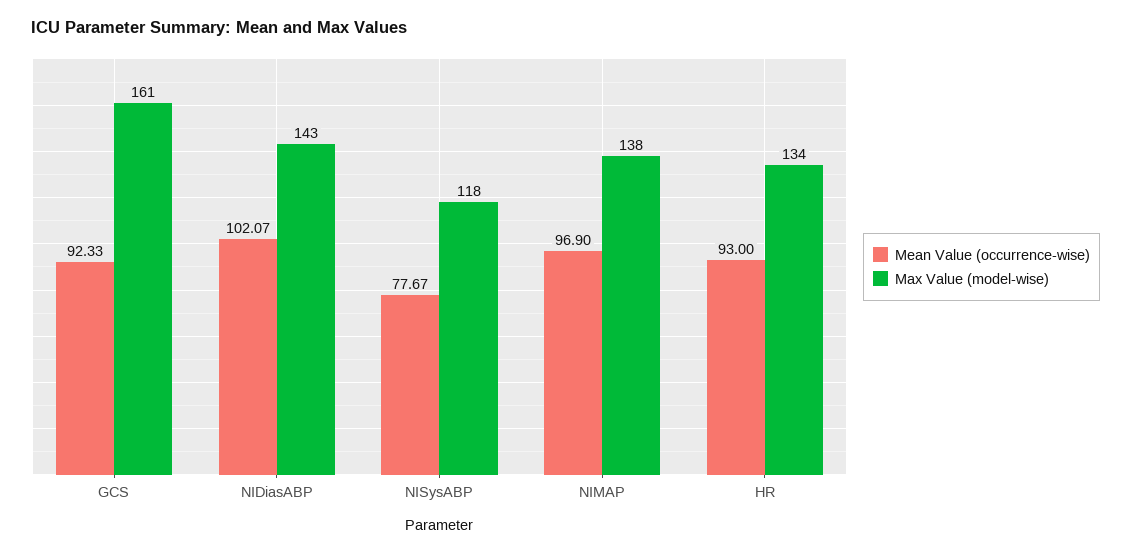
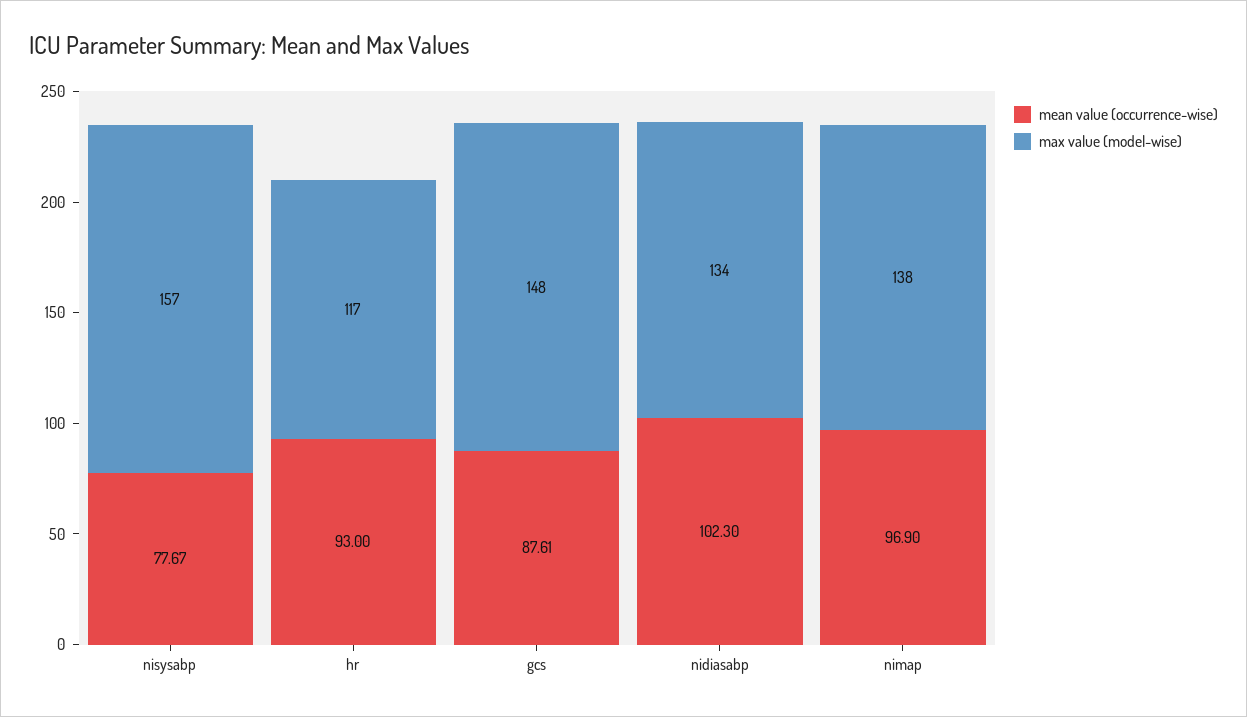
Mean Value (occurrence-wise), GCS: 92.33 -> 87.61
Max Value (model-wise), GCS: 161 -> 148
Mean Value (occurrence-wise), NIDiasABP: 102.07 -> 102.3
Max Value (model-wise), NIDiasABP: 143 -> 134
Max Value (model-wise), NISysABP: 118 -> 157
Max Value (model-wise), HR: 134 -> 117

